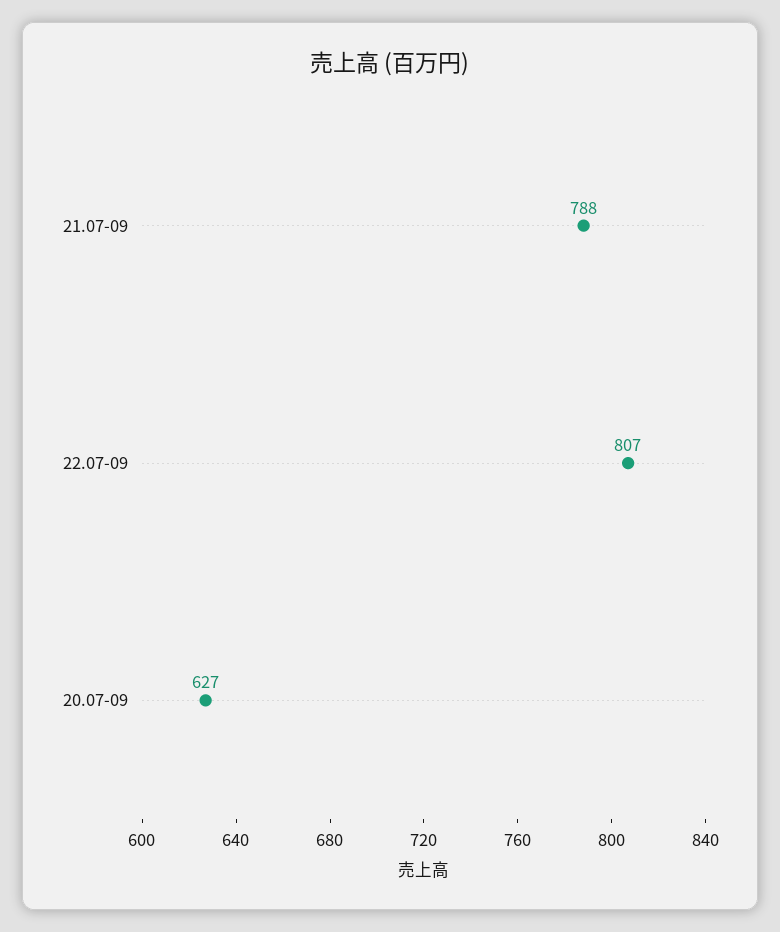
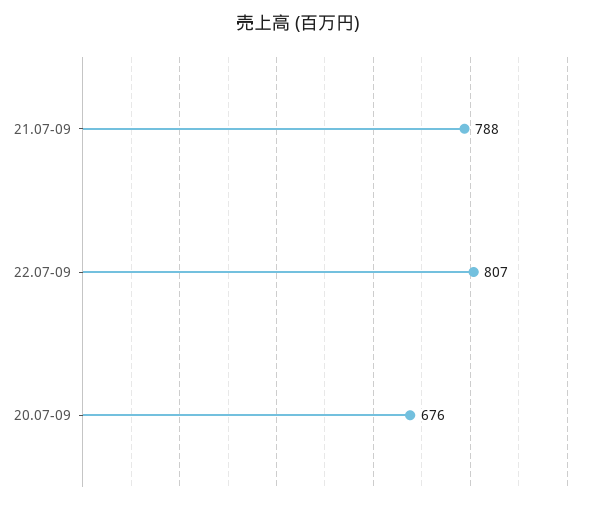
20.07-09: 627 -> 676

